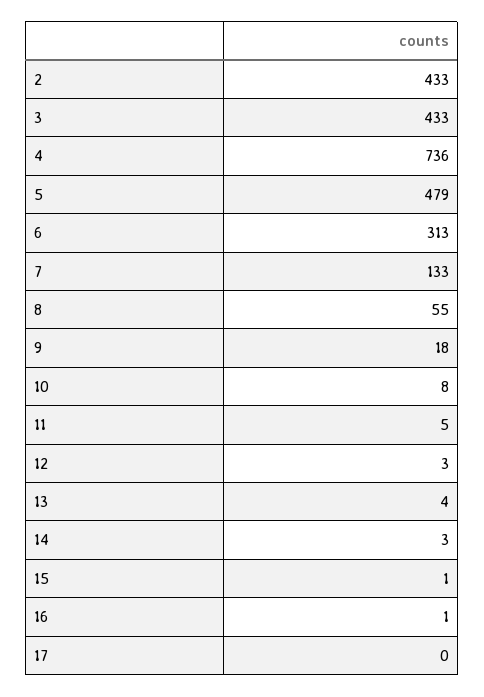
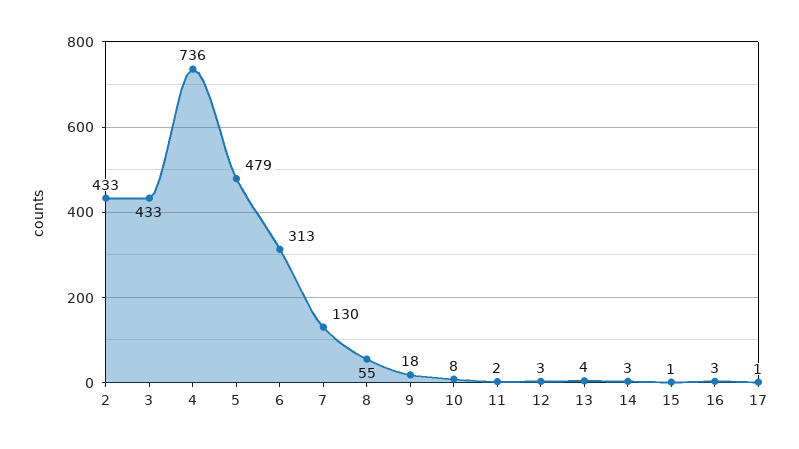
7: 133 -> 130
11: 5 -> 2
16: 1 -> 3
17: 0 -> 1

